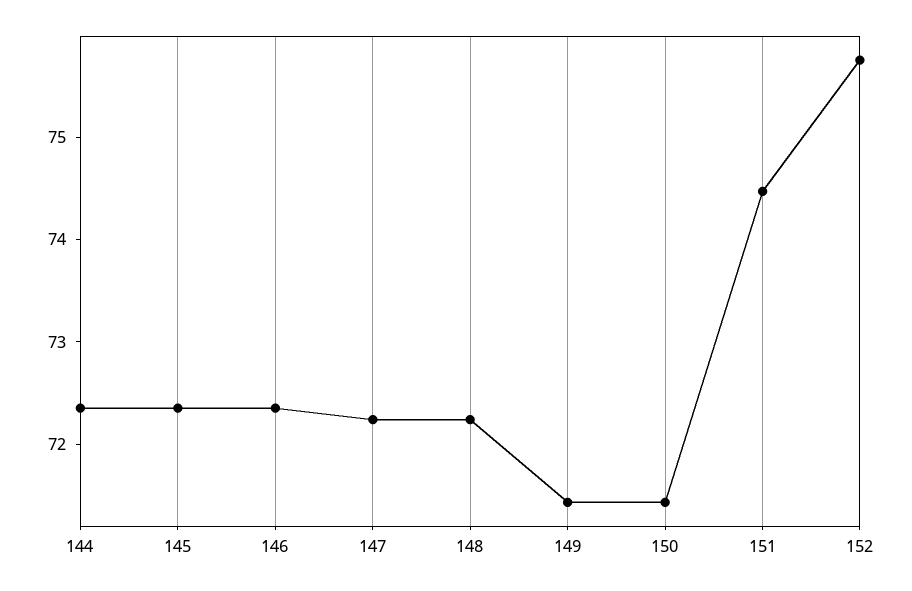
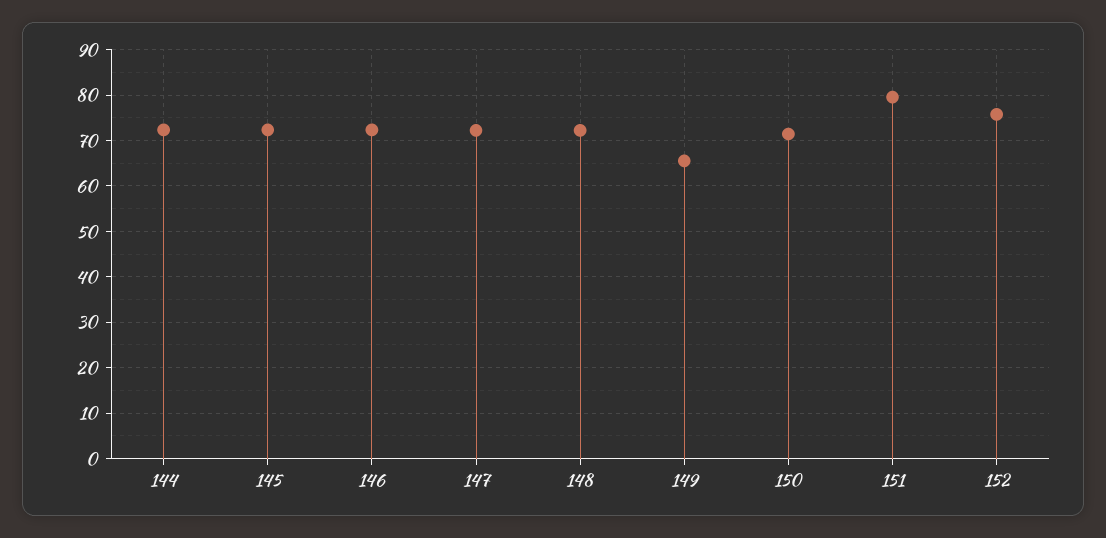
149: 71.4 -> 66
151: 74.4 -> 80

